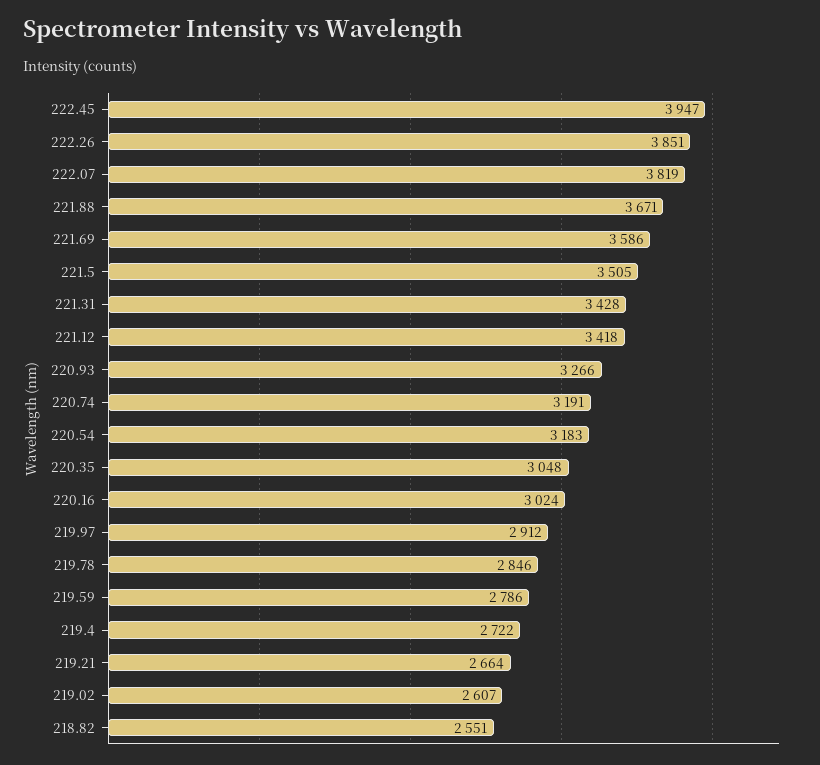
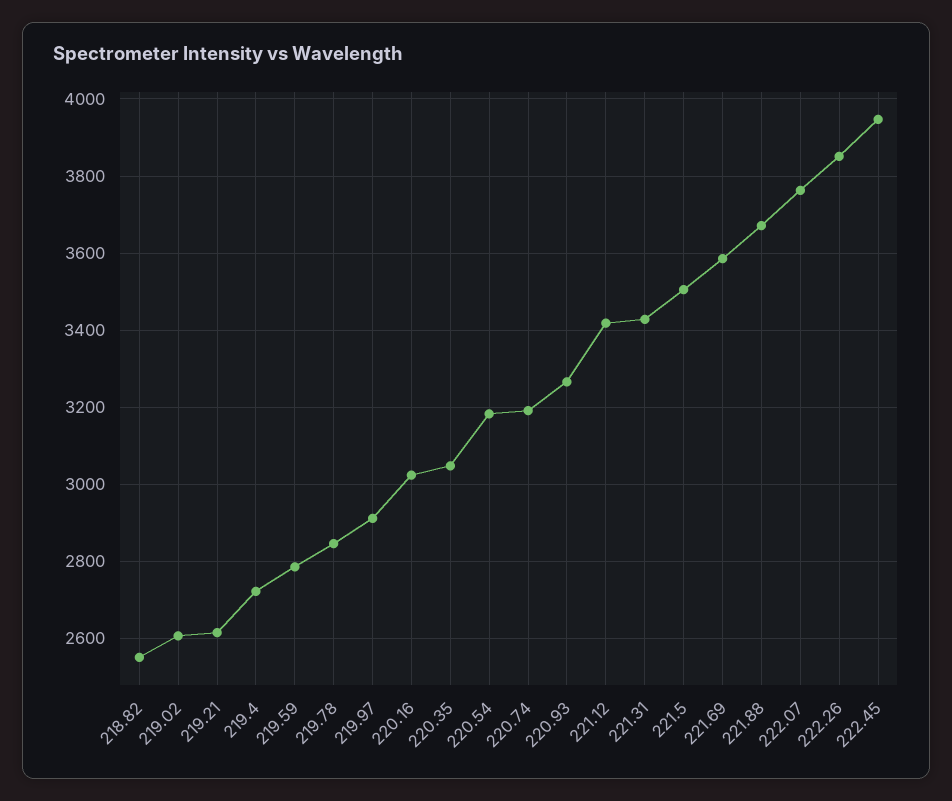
222.07: 3819 -> 3760
219.21: 2664 -> 2620

